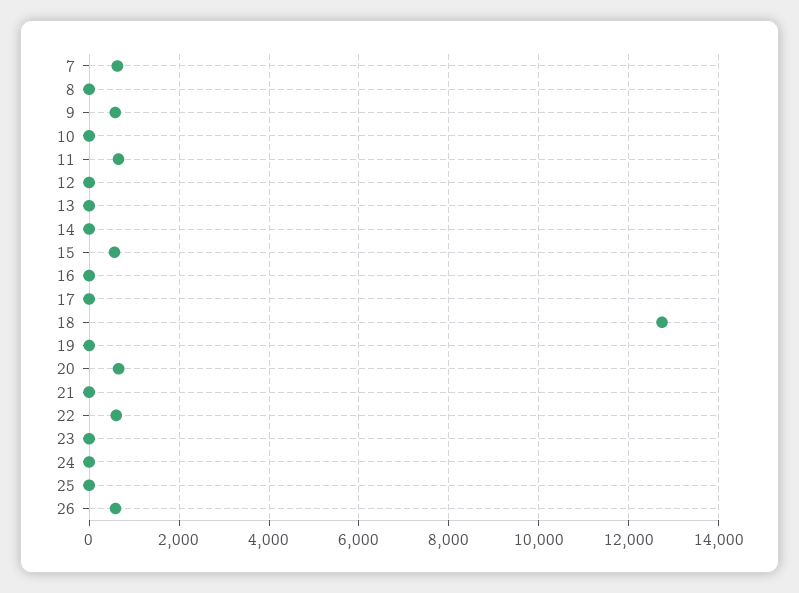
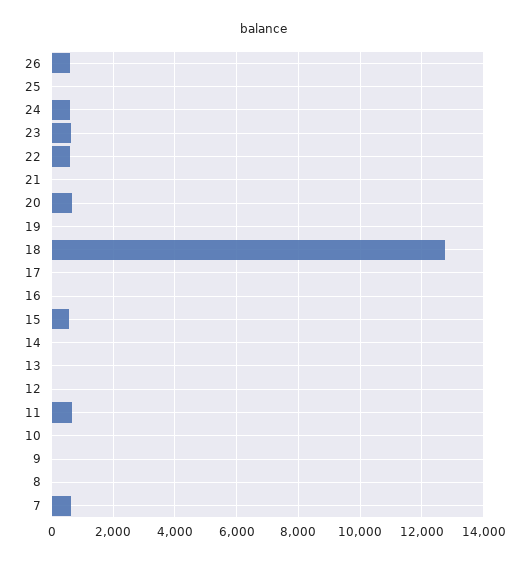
9: 600 -> 0
23: 0 -> 600
24: 0 -> 600

